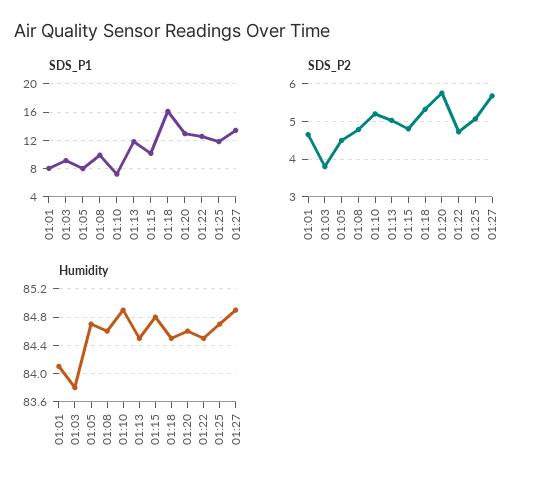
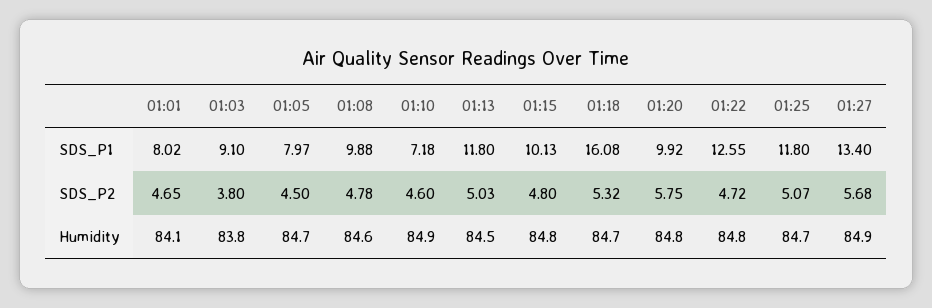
SDS_P1, 01:20: 13 -> 9.92
SDS_P2, 01:10: 5.2 -> 4.6
Humidity, 01:18: 84.5 -> 84.7
Humidity, 01:20: 84.6 -> 84.8
Humidity, 01:22: 84.5 -> 84.8

